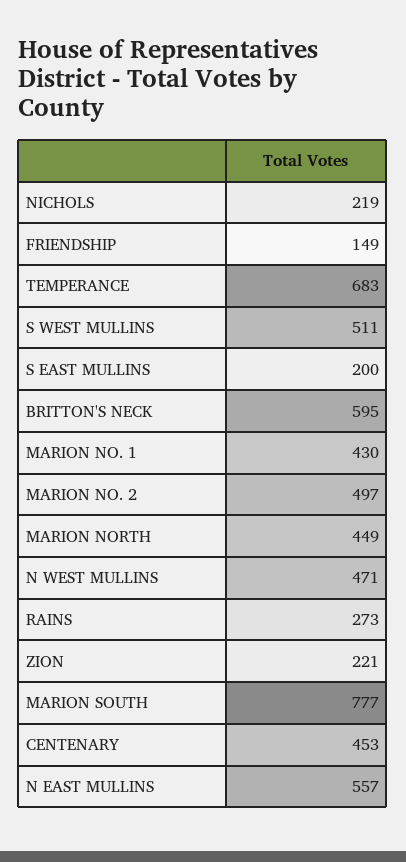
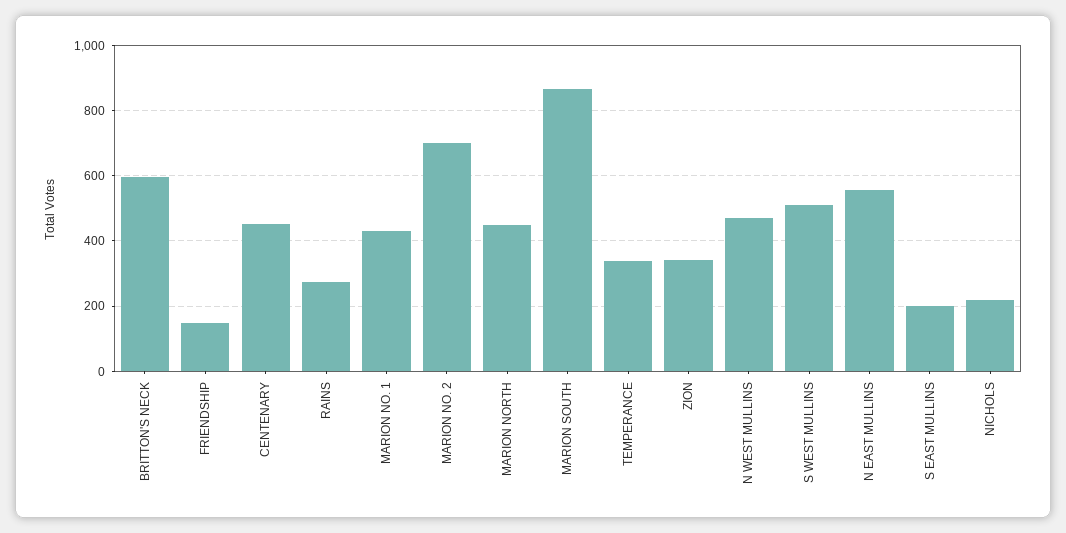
TEMPERANCE: 683 -> 340
MARION NO. 2: 497 -> 700
ZION: 221 -> 340
MARION SOUTH: 777 -> 860

